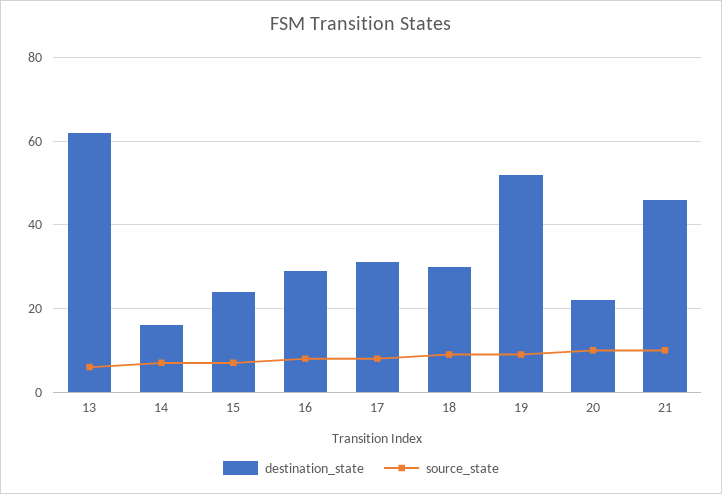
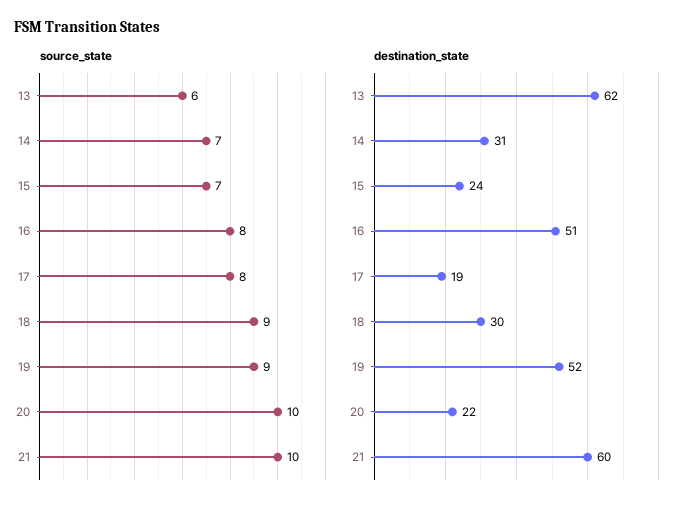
destination_state, 14: 15 -> 31
destination_state, 16: 30 -> 51
destination_state, 17: 30 -> 19
destination_state, 21: 45 -> 60

